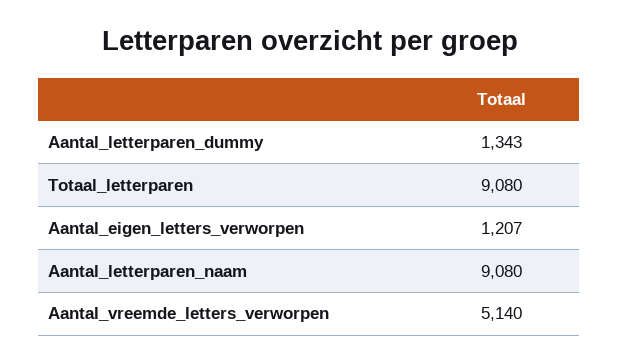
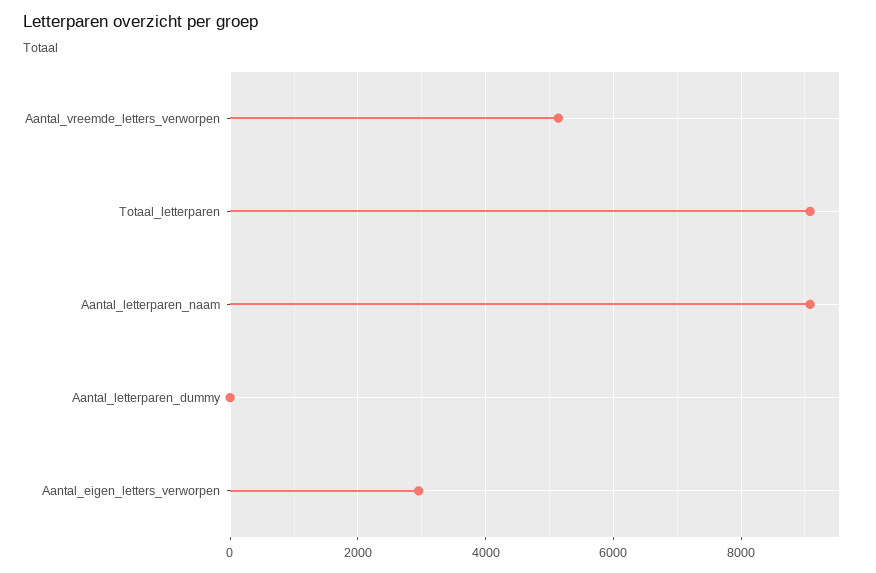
Aantal_letterparen_dummy: 1343 -> 0
Aantal_eigen_letters_verworpen: 1207 -> 3000

